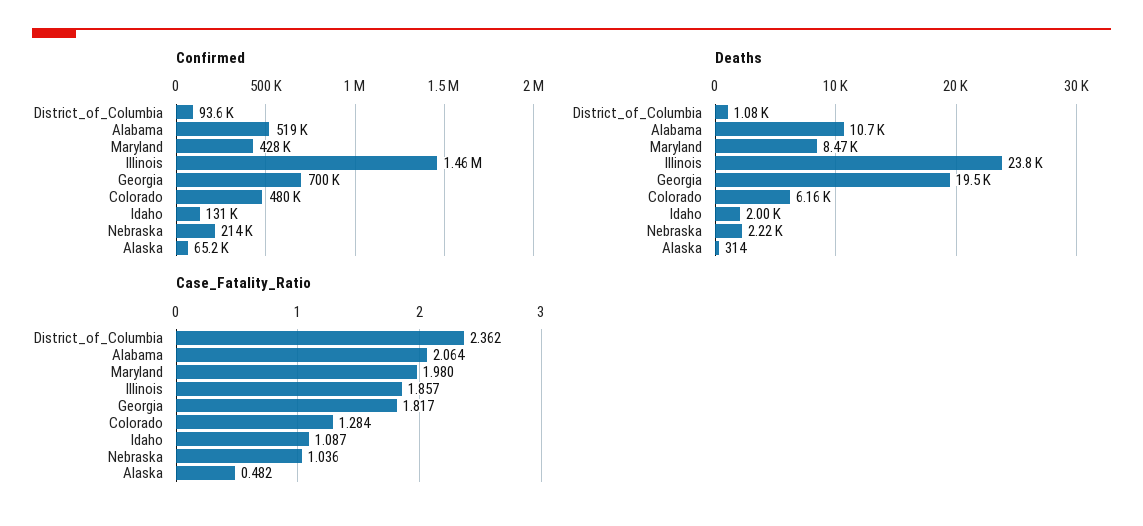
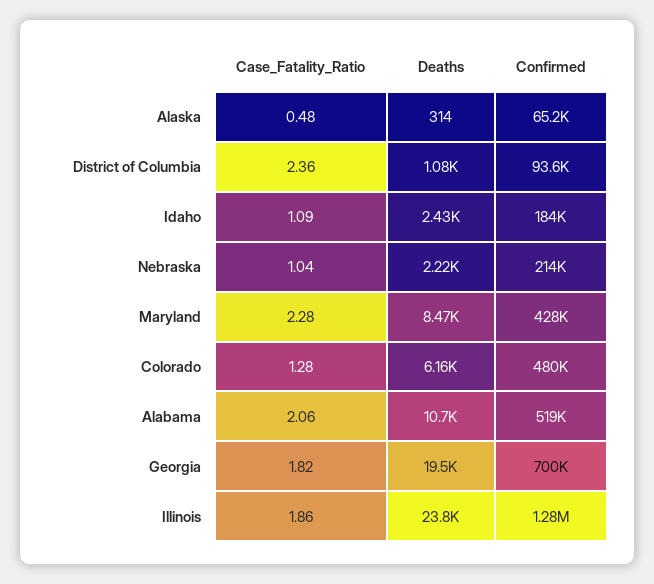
Confirmed, Illinois: 1460000 -> 1280000
Confirmed, Idaho: 131000 -> 184000
Deaths, Idaho: 2000 -> 2430
Case_Fatality_Ratio, Maryland: 1.98 -> 2.28

